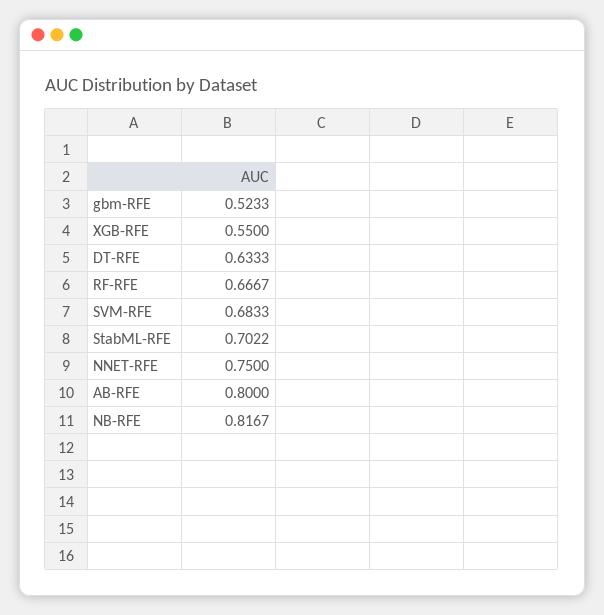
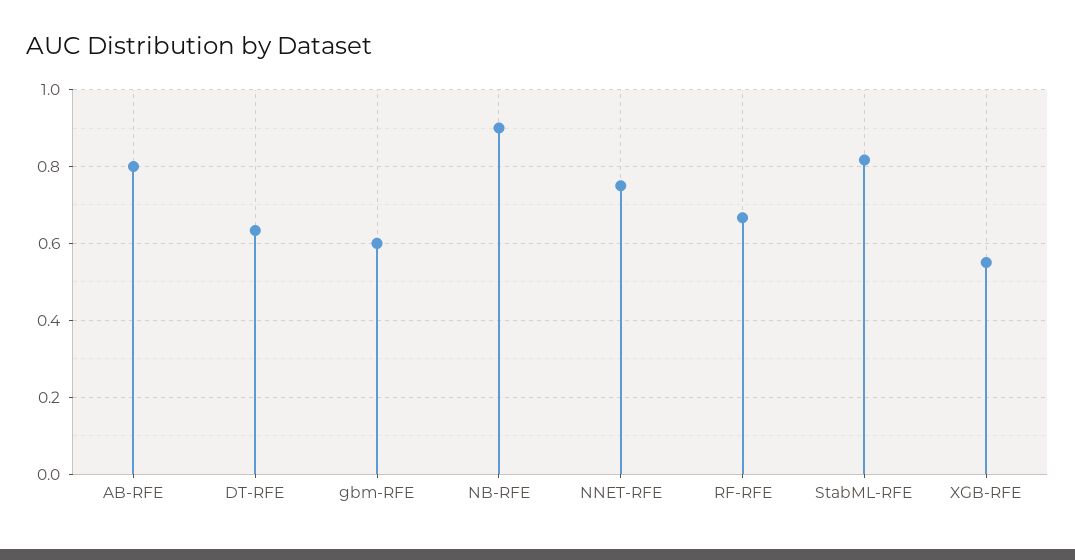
gbm-RFE: 0.5233 -> 0.6
SVM-RFE: 0.6833 -> none
StabML-RFE: 0.7022 -> 0.82
NB-RFE: 0.8167 -> 0.9

